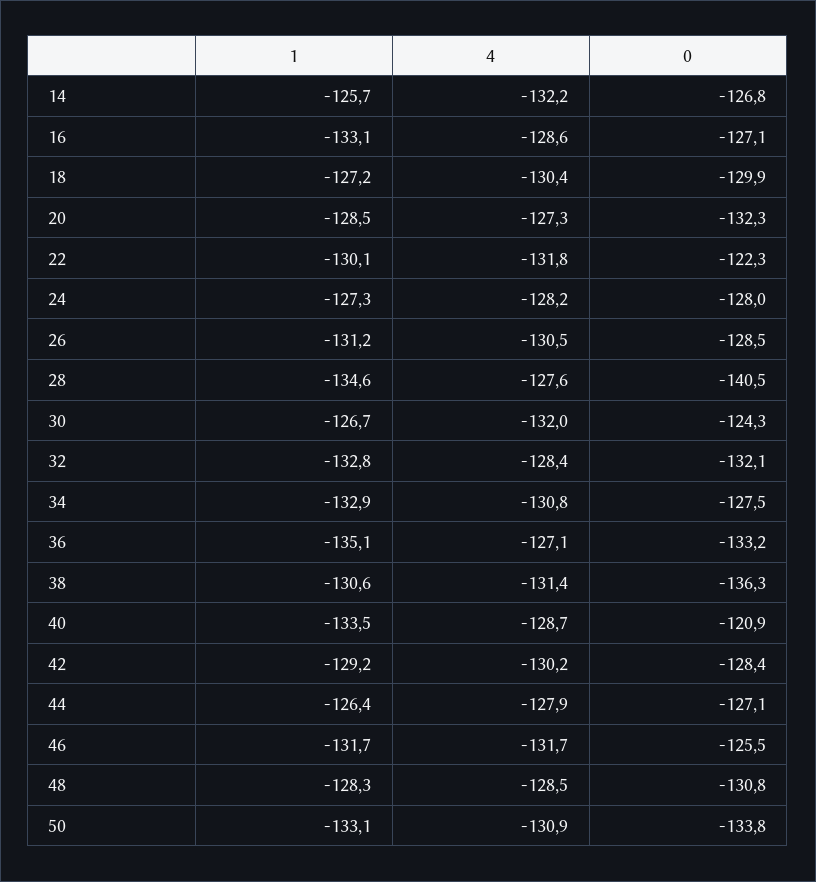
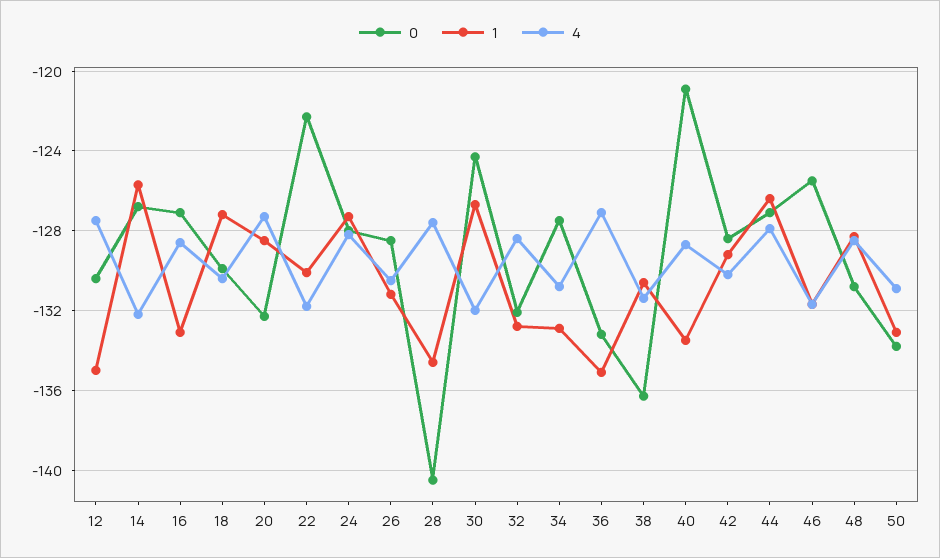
0, 12: none -> -130.5
1, 12: none -> -135
4, 12: none -> -127.5

